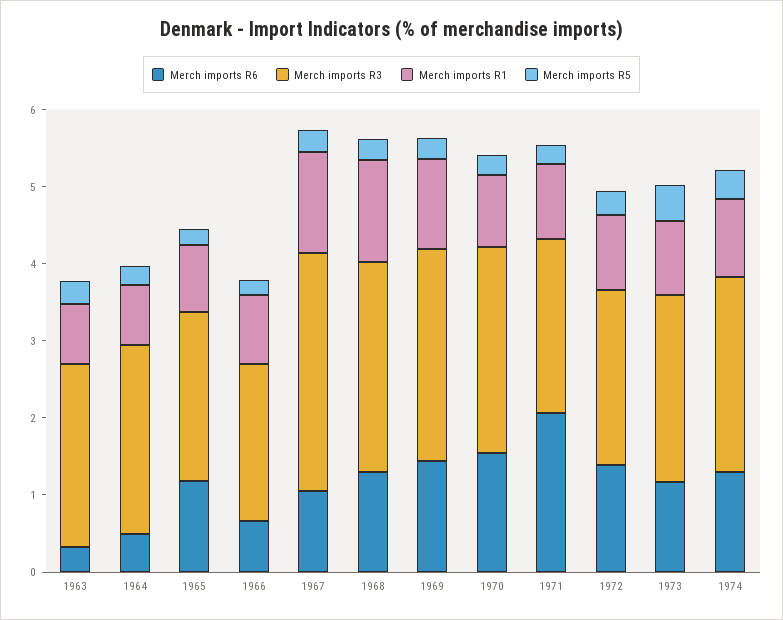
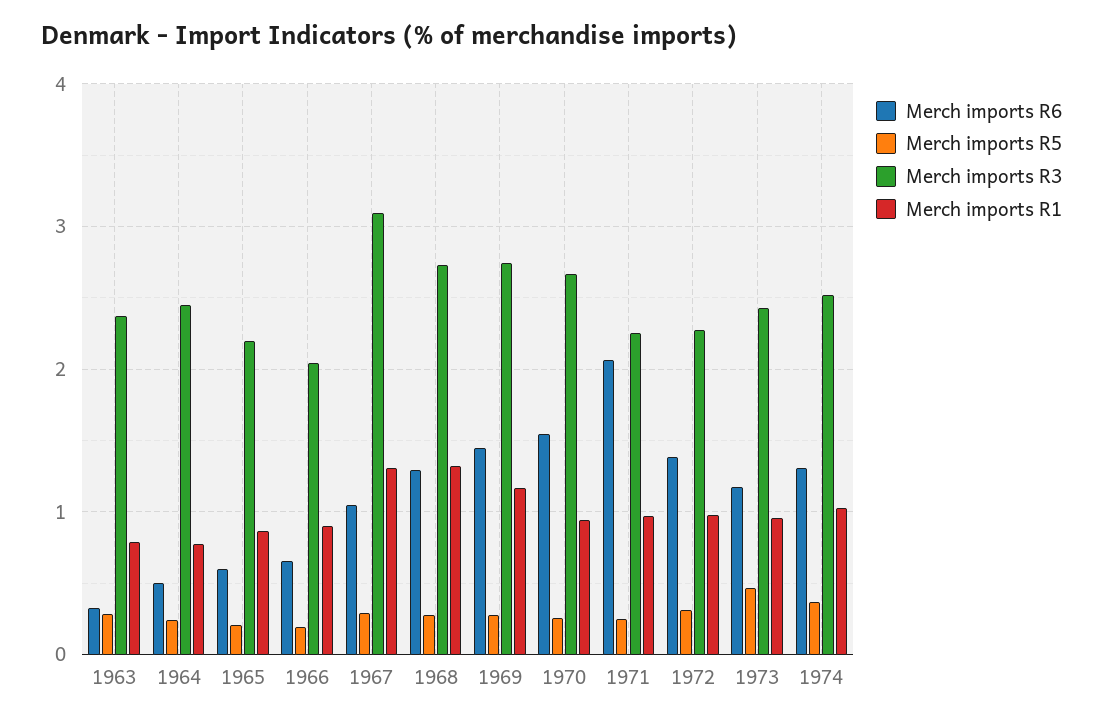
Merch imports R6, 1965: 1.2 -> 0.6

